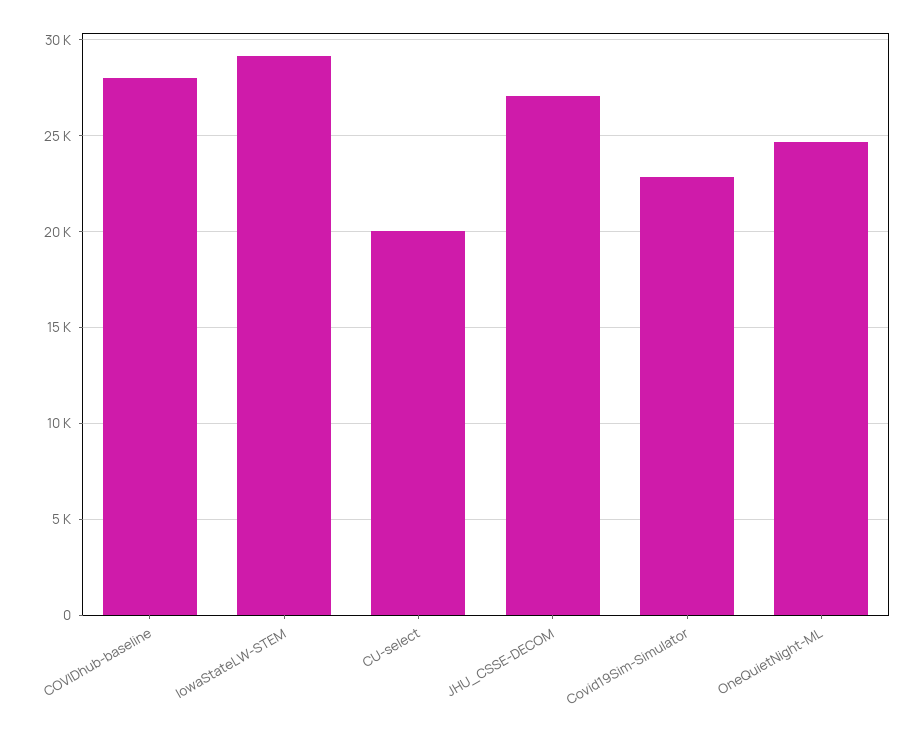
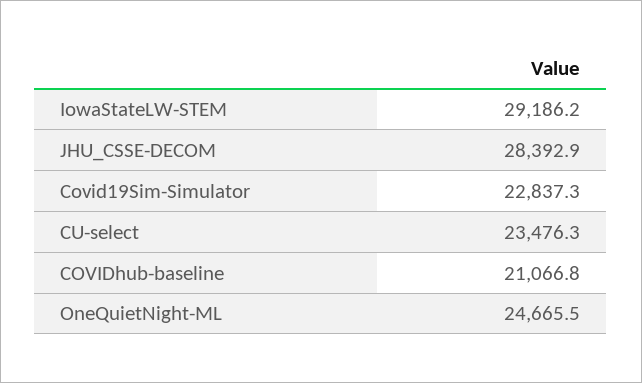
COVIDhub-baseline: 28000 -> 21066.8
CU-select: 20000 -> 23476.3
JHU_CSSE-DECOM: 27000 -> 28392.9

